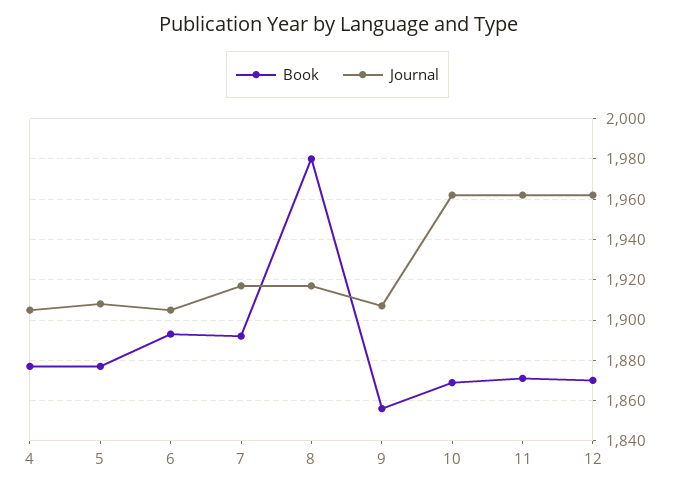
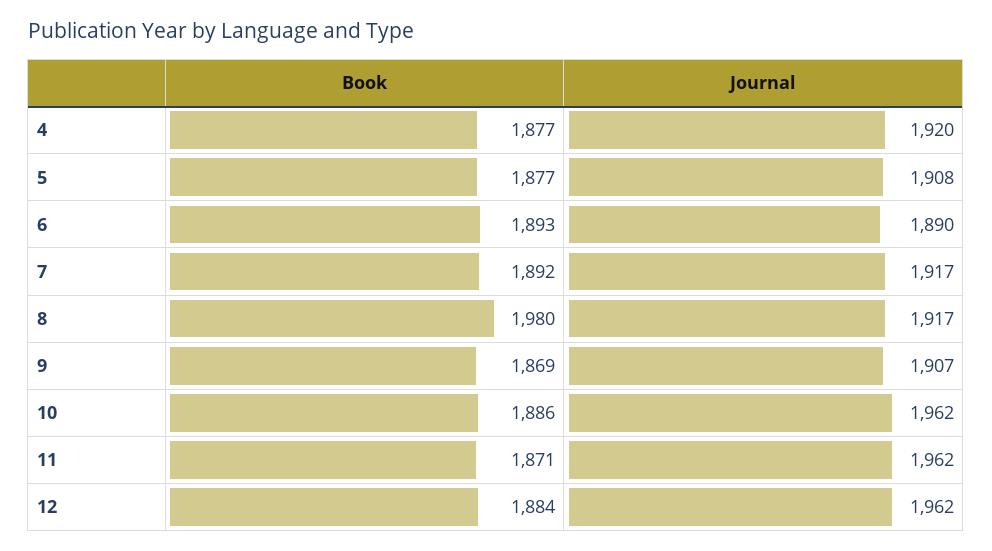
Journal, 4: 1905 -> 1920
Journal, 6: 1905 -> 1890
Book, 9: 1855 -> 1869
Book, 10: 1870 -> 1886
Book, 12: 1870 -> 1884

